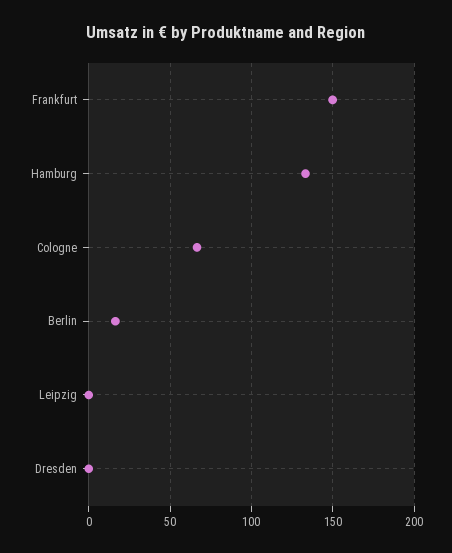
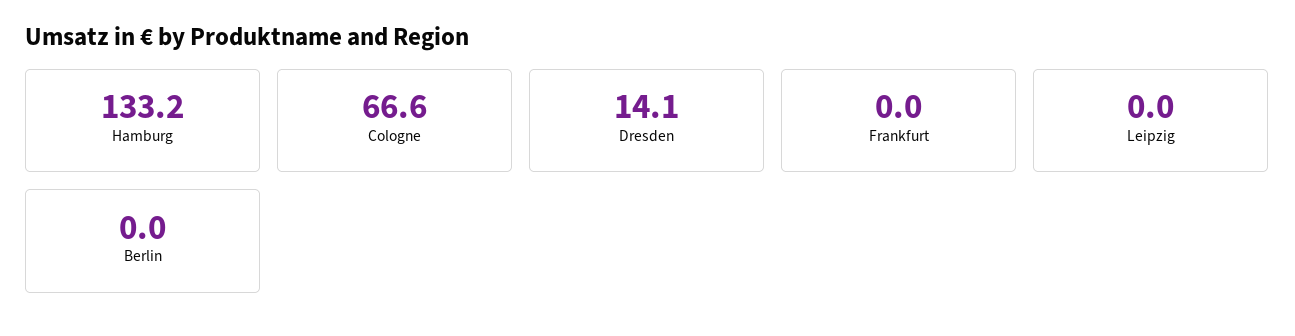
Frankfurt: 150 -> 0
Berlin: 15 -> 0
Dresden: 0 -> 14.1

